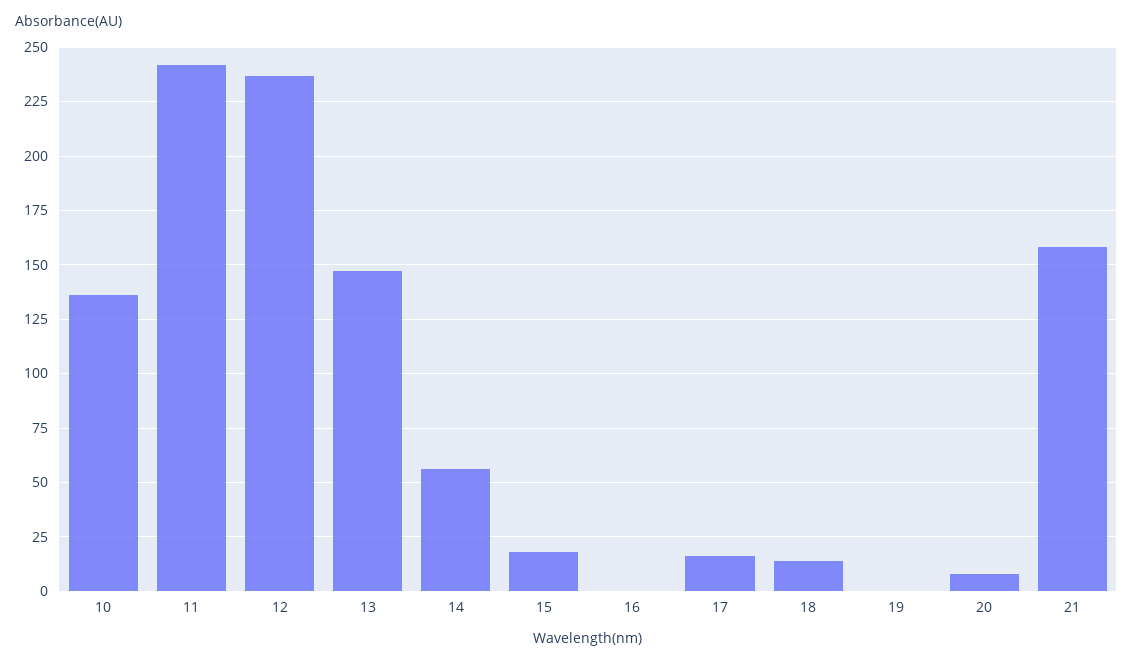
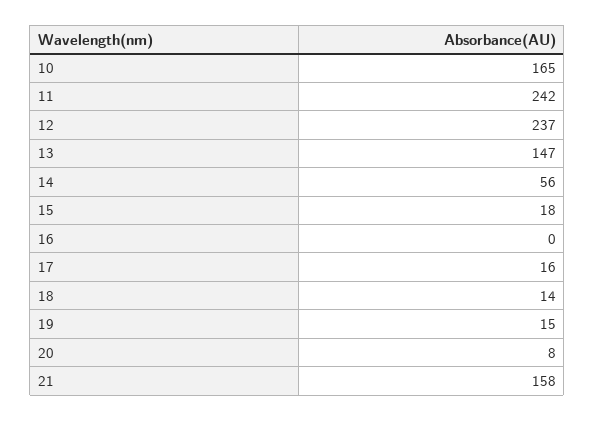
10: 135 -> 165
19: 0 -> 15

